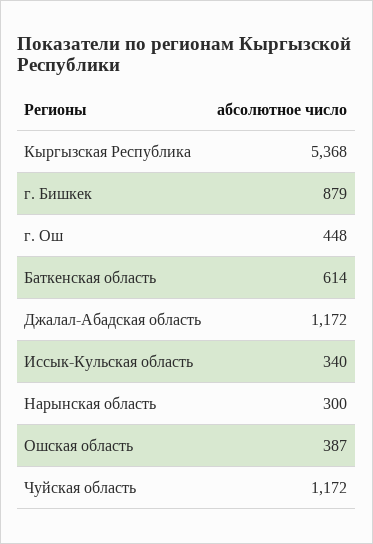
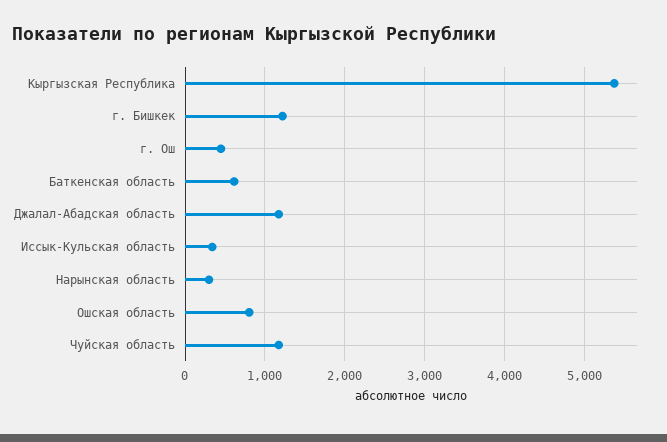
г. Бишкек: 879 -> 1200
Ошская область: 387 -> 800

